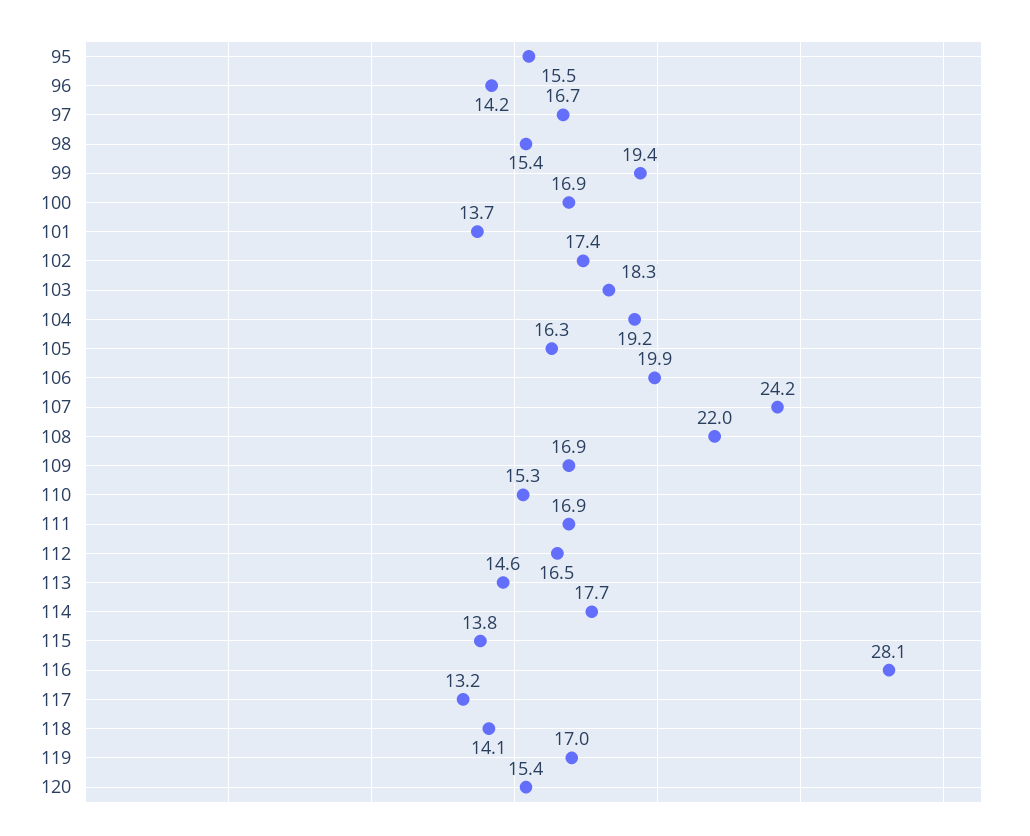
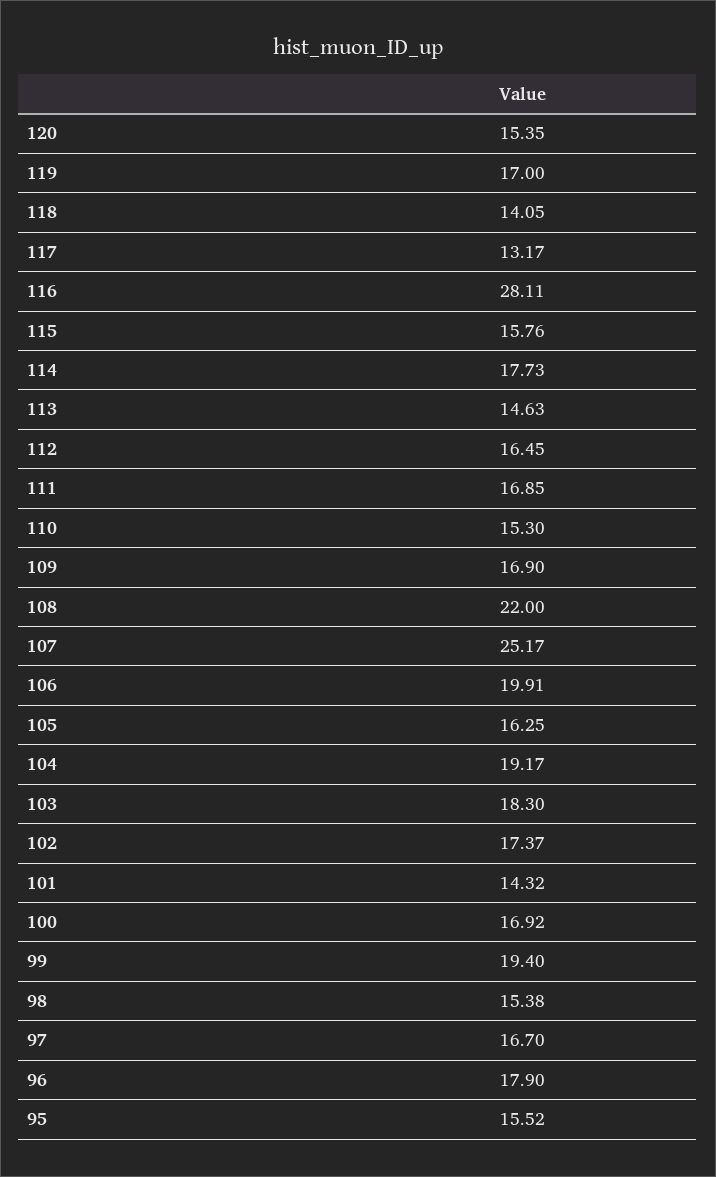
96: 14.2 -> 17.9
101: 13.7 -> 14.32
107: 24.2 -> 25.17
115: 13.8 -> 15.76

